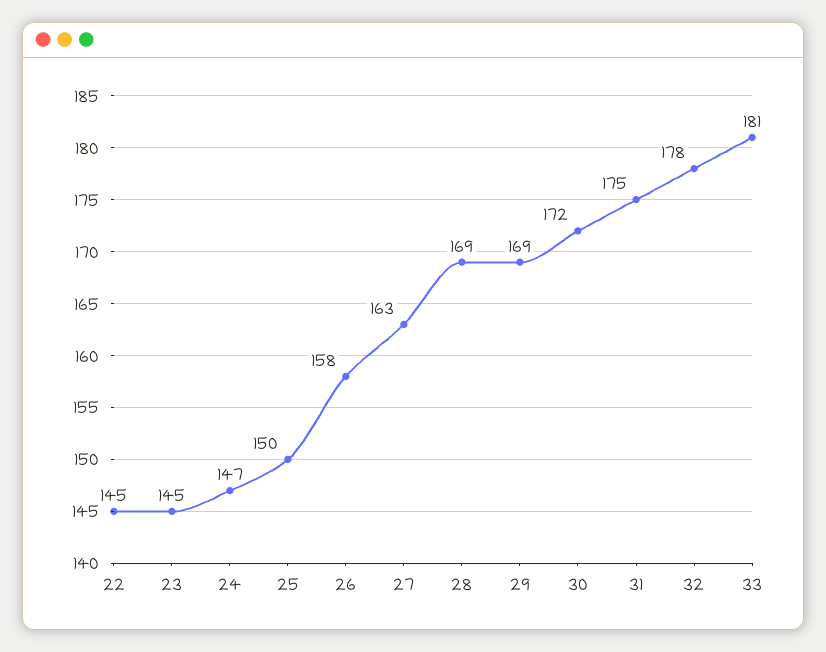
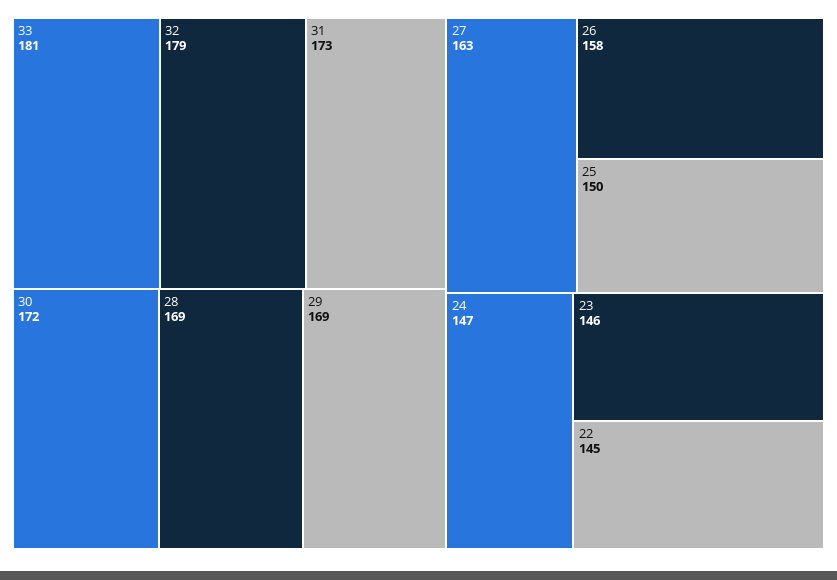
23: 145 -> 146
31: 175 -> 173
32: 178 -> 179

